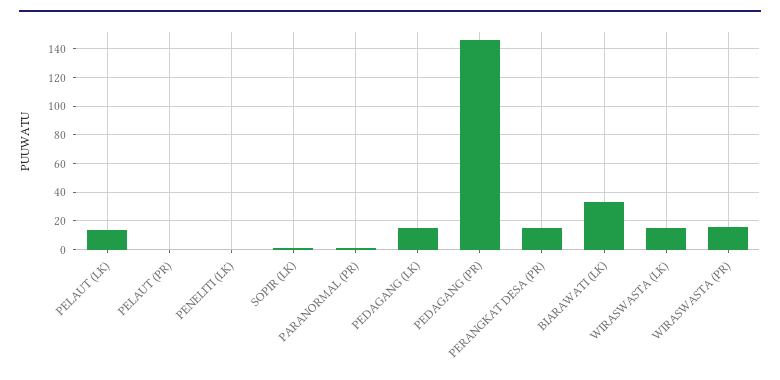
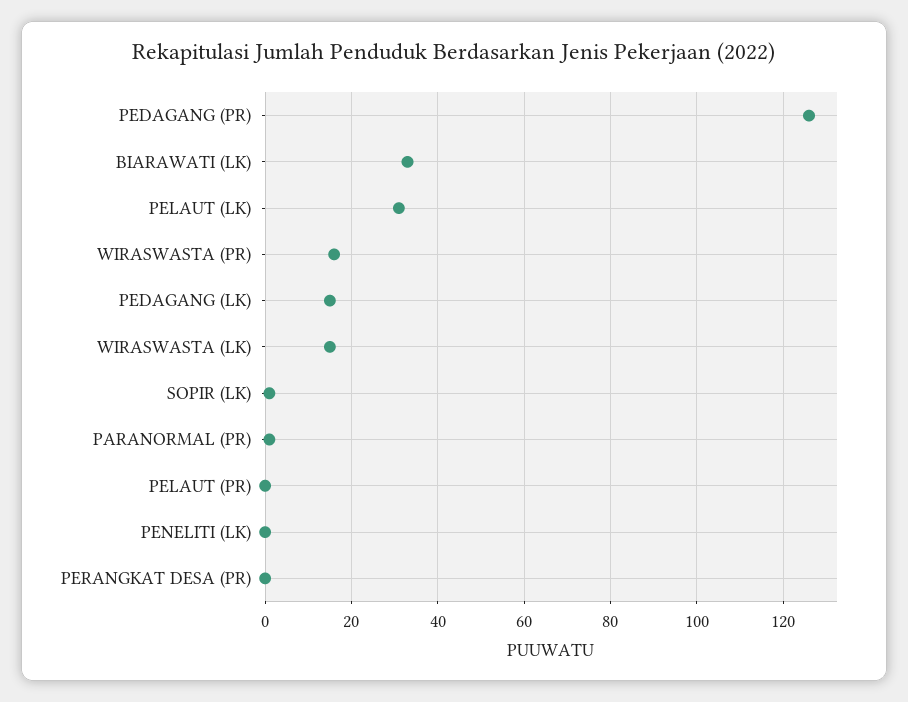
PELAUT (LK): 15 -> 30
PEDAGANG (PR): 145 -> 125
PERANGKAT DESA (PR): 15 -> 0

